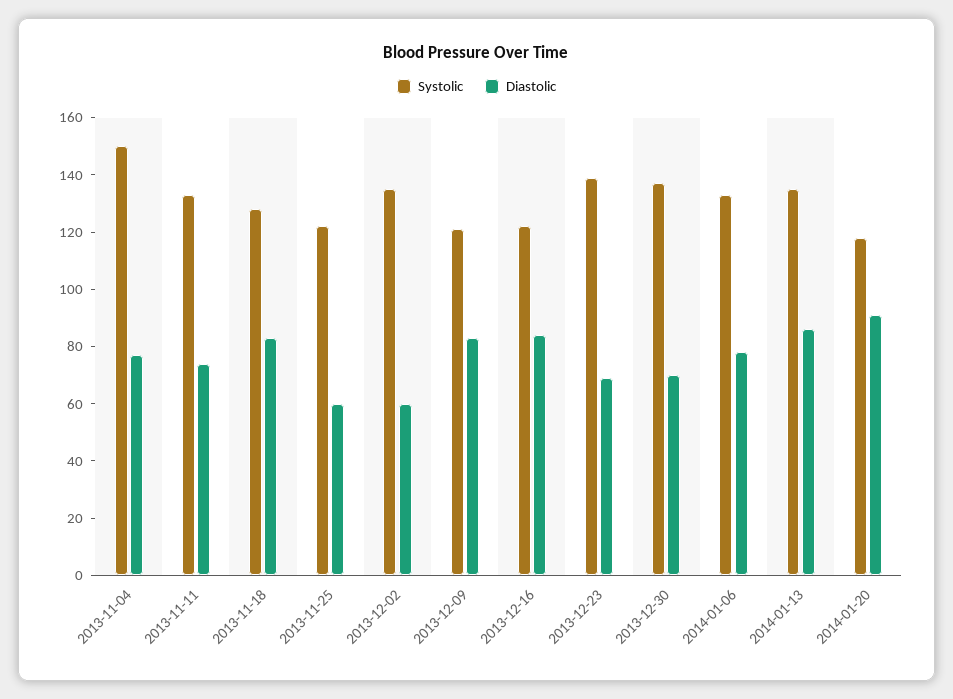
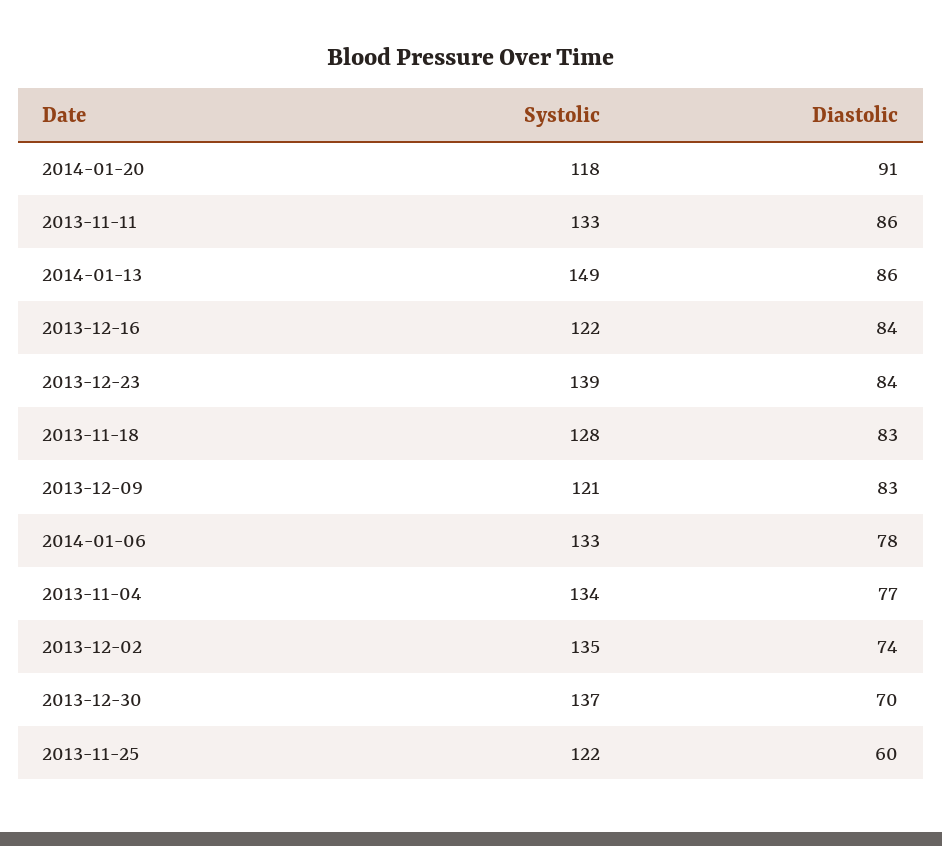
Systolic, 2013-11-04: 150 -> 134
Diastolic, 2013-11-11: 75 -> 86
Diastolic, 2013-12-02: 60 -> 74
Diastolic, 2013-12-23: 70 -> 84
Systolic, 2014-01-13: 135 -> 149

